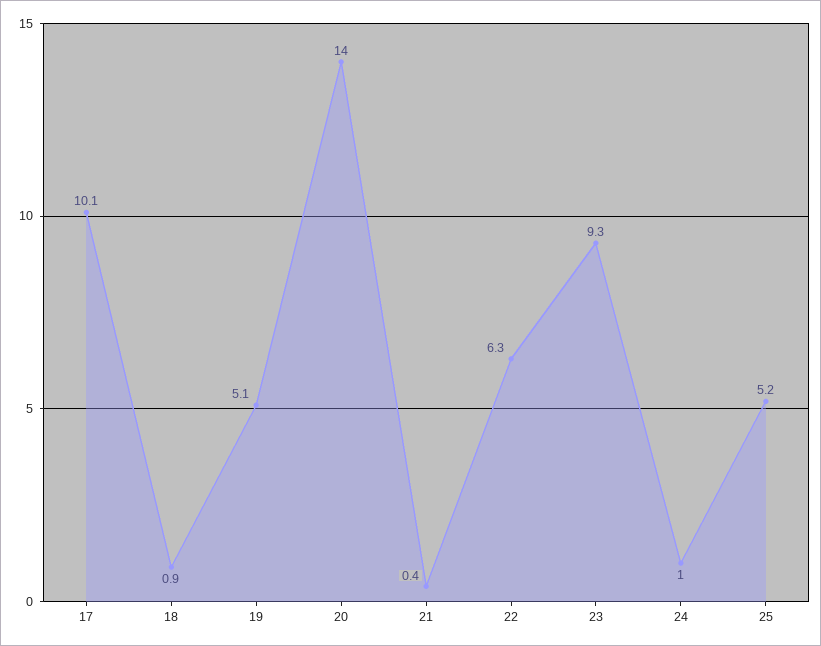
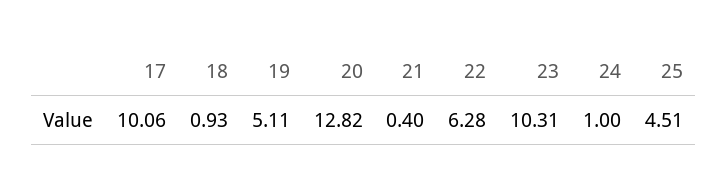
20: 14 -> 12.82
23: 9.3 -> 10.31
25: 5.2 -> 4.51

